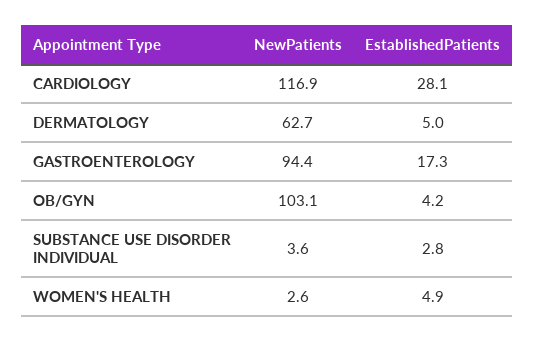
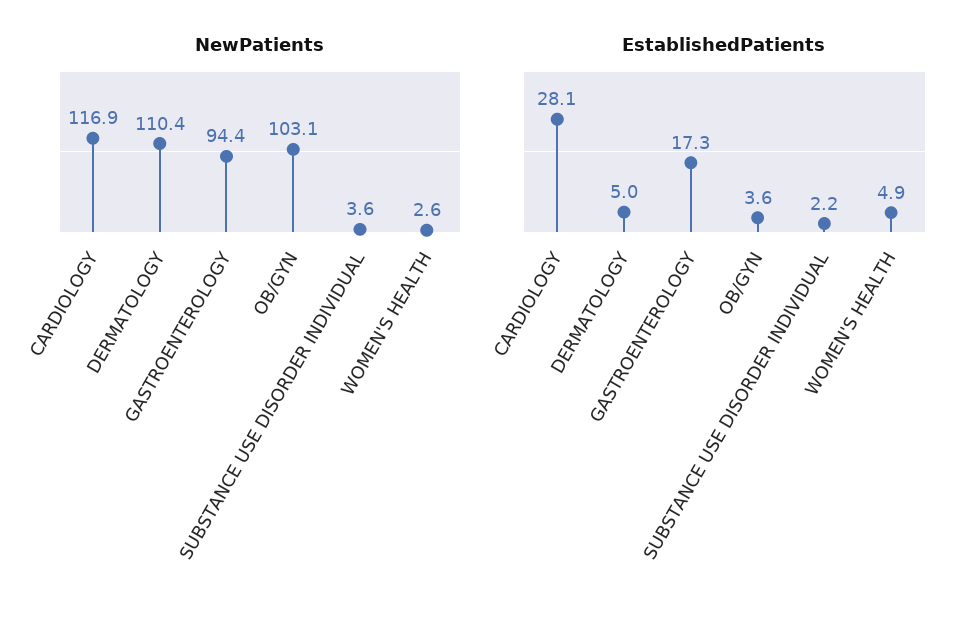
NewPatients, DERMATOLOGY: 62.7 -> 110.4
EstablishedPatients, OB/GYN: 4.2 -> 3.6
EstablishedPatients, SUBSTANCE USE DISORDER INDIVIDUAL: 2.8 -> 2.2

